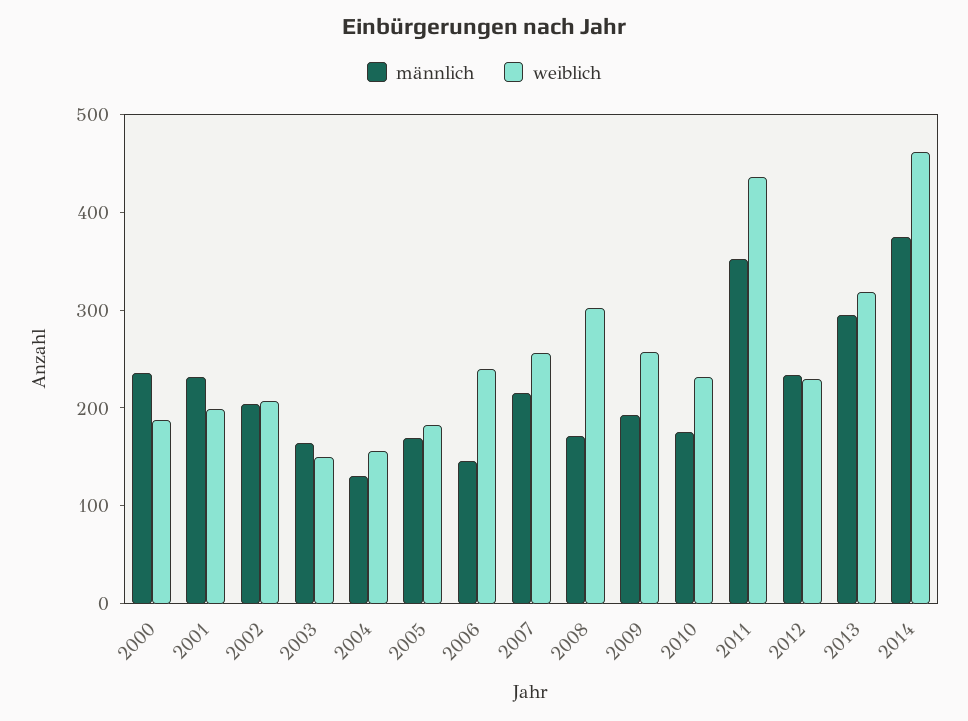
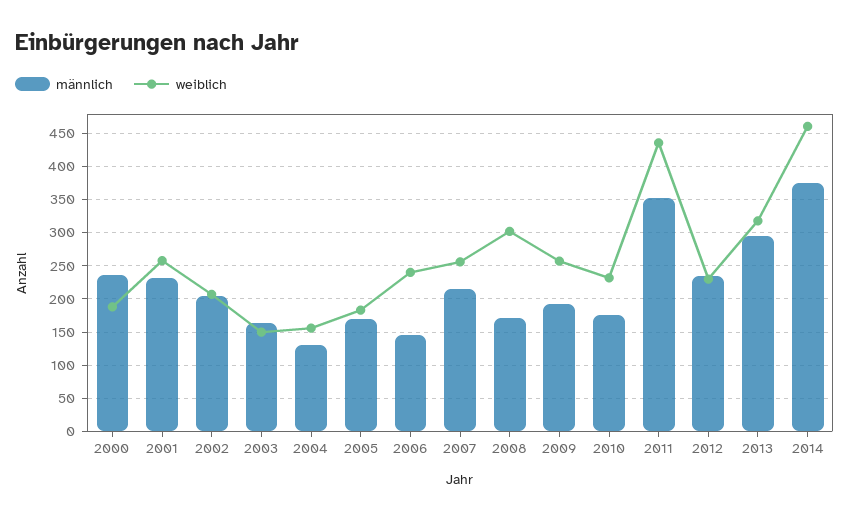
weiblich, 2001: 200 -> 260

